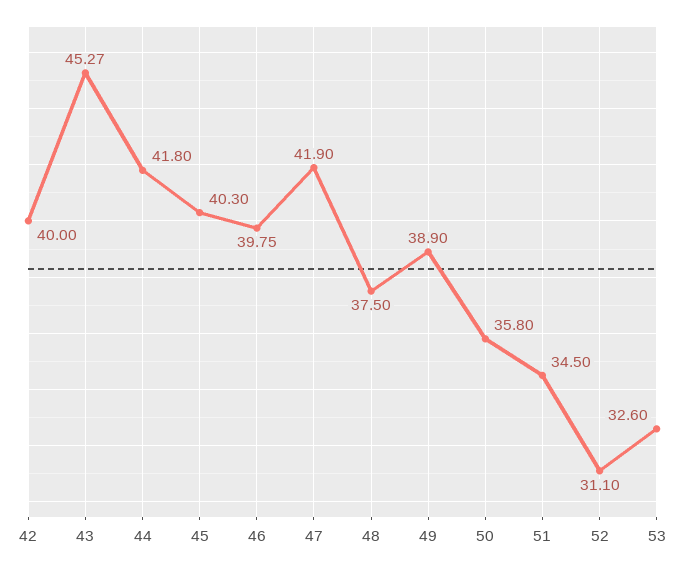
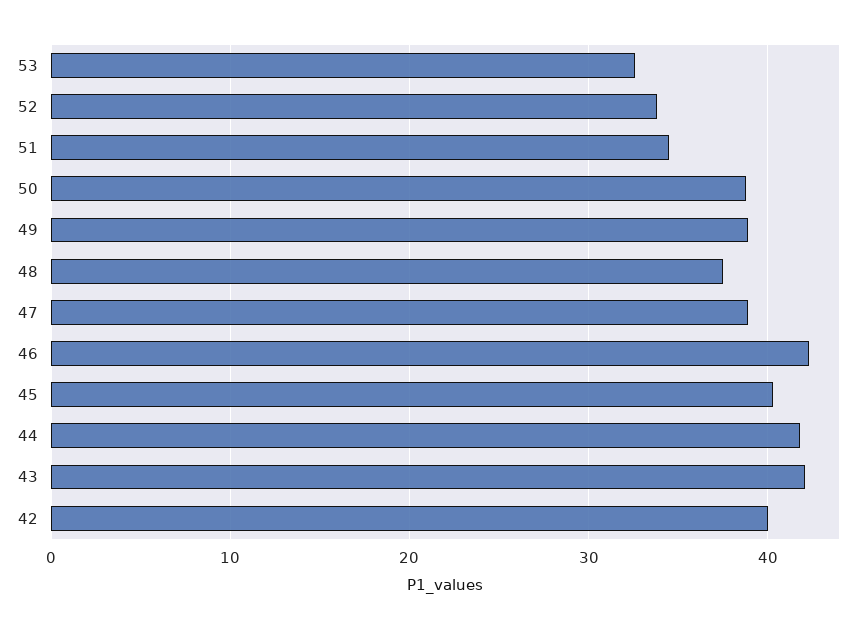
43: 45.27 -> 42
46: 39.75 -> 42
47: 41.9 -> 39
50: 35.8 -> 39
52: 31.1 -> 34

